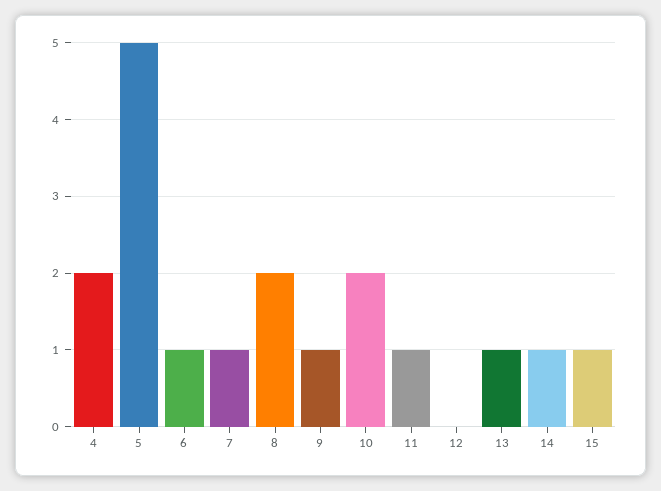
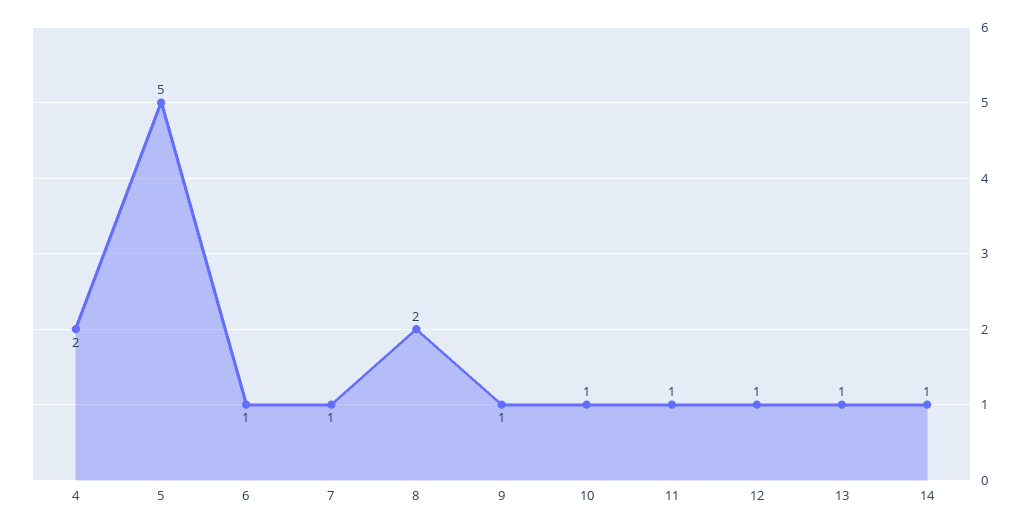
10: 2 -> 1
12: 0 -> 1
15: 1 -> none

